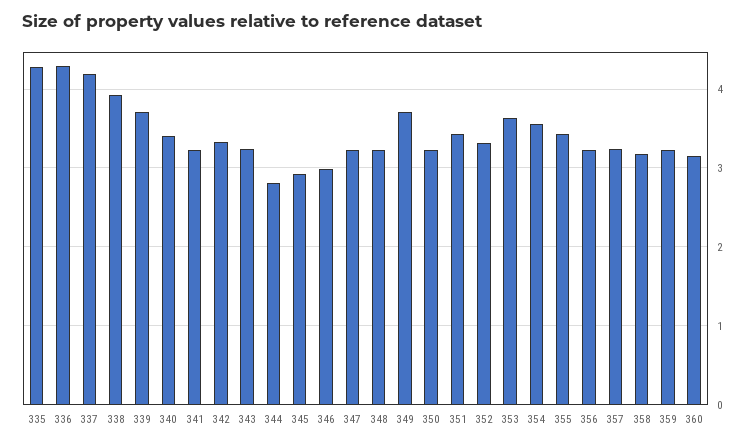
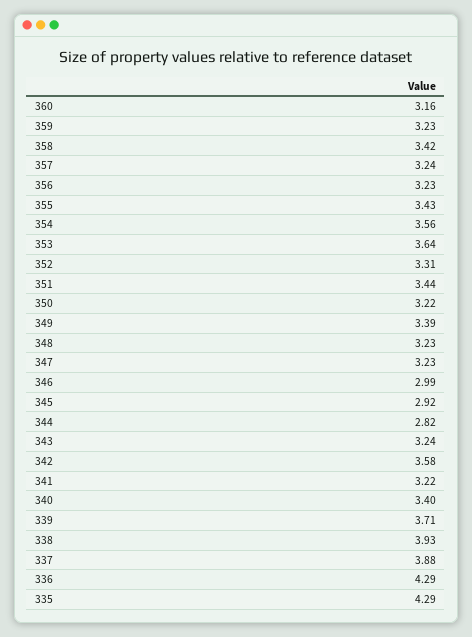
337: 4.2 -> 3.88
342: 3.3 -> 3.58
349: 3.7 -> 3.39
358: 3.2 -> 3.42

